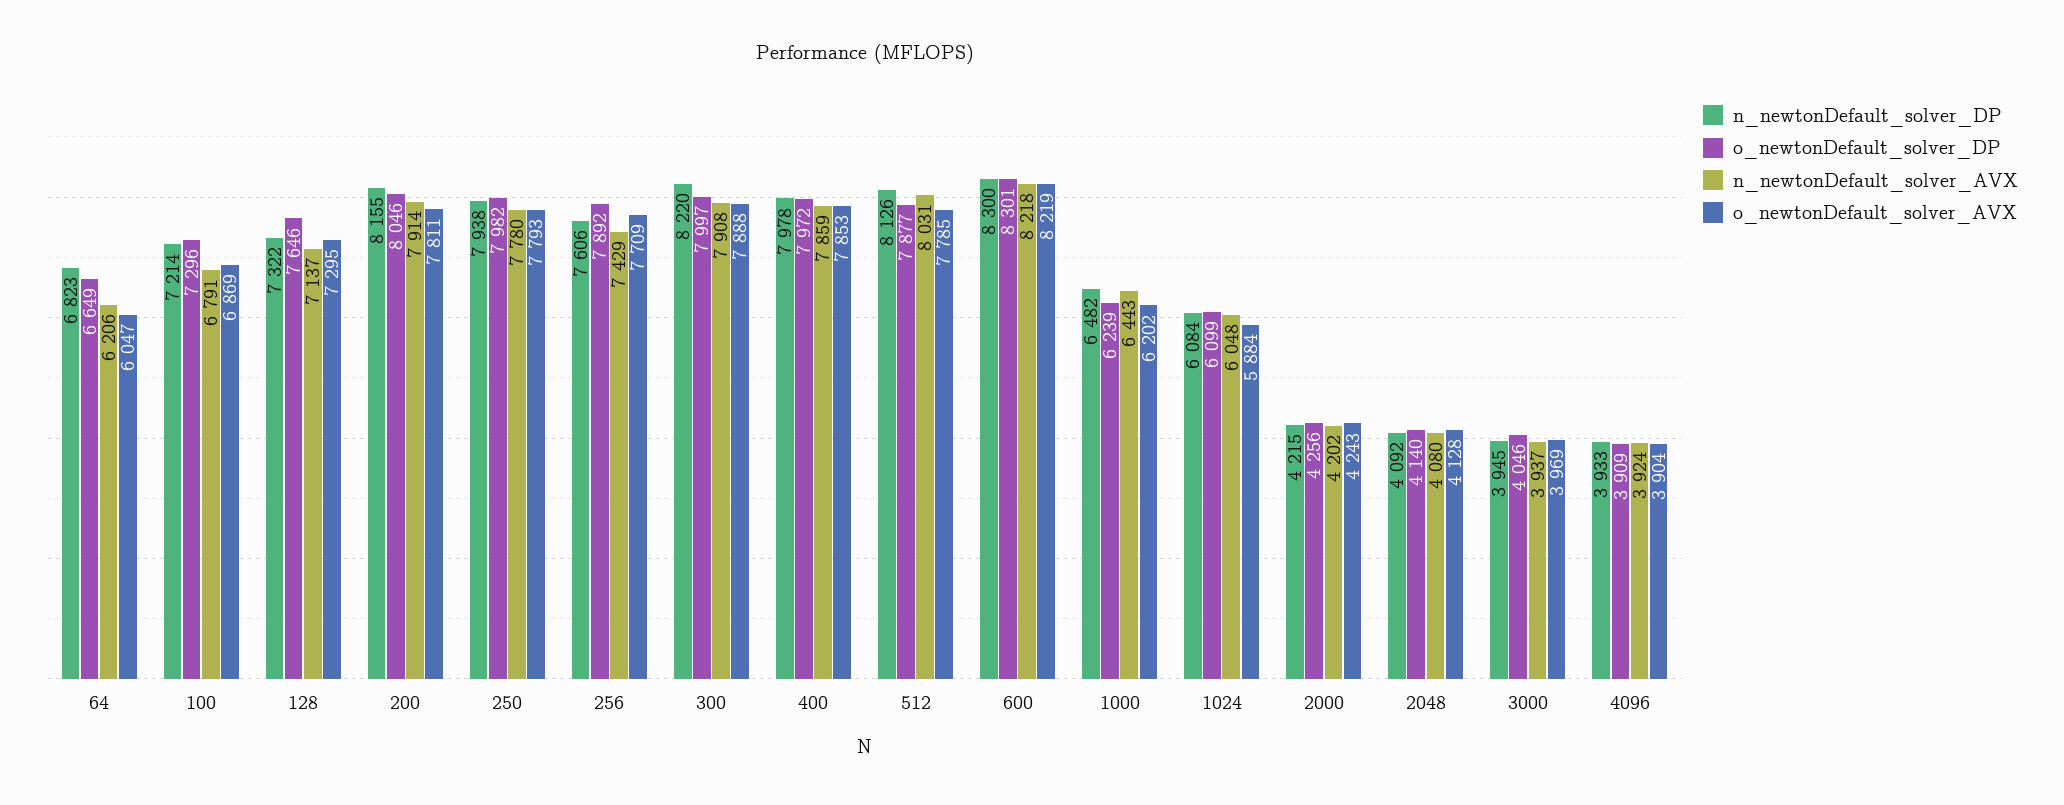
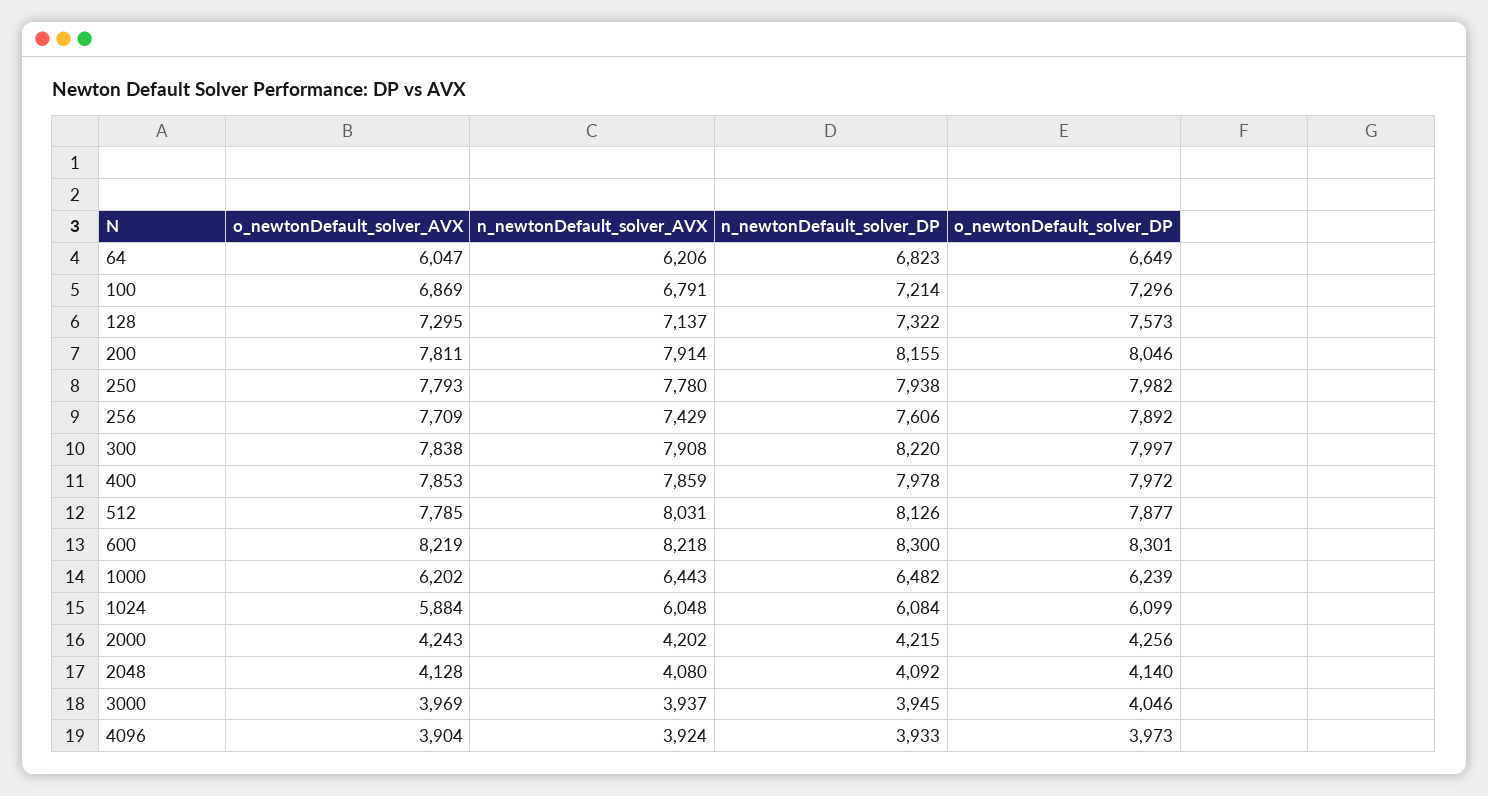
o_newtonDefault_solver_DP, 128: 7646 -> 7573
o_newtonDefault_solver_AVX, 300: 7888 -> 7838
o_newtonDefault_solver_DP, 4096: 3909 -> 3973

